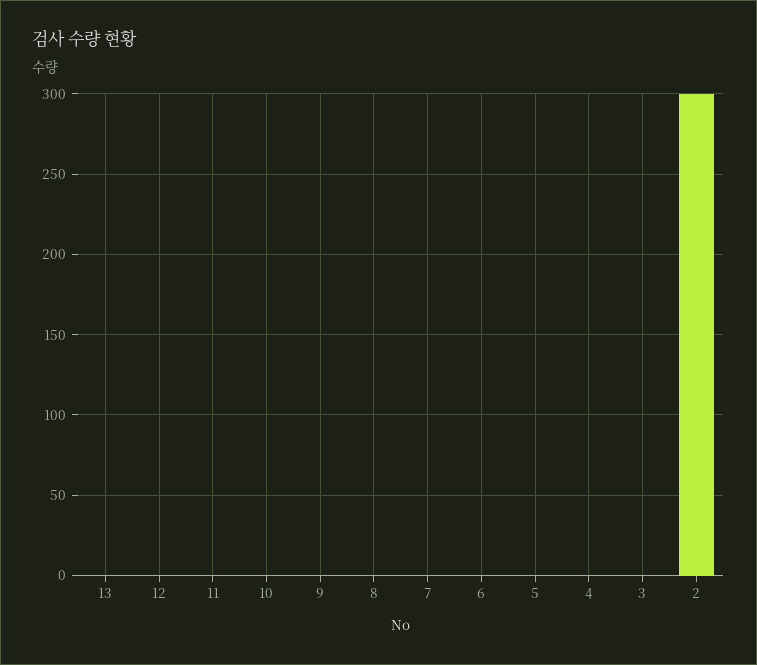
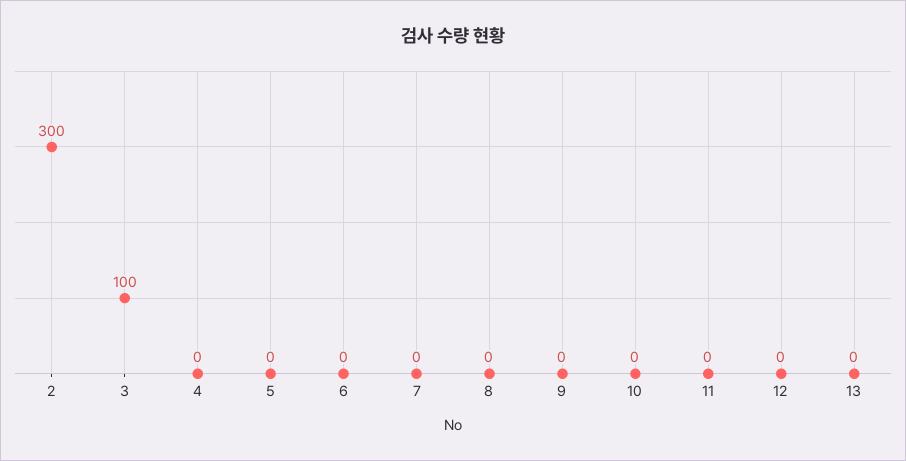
3: 0 -> 100

